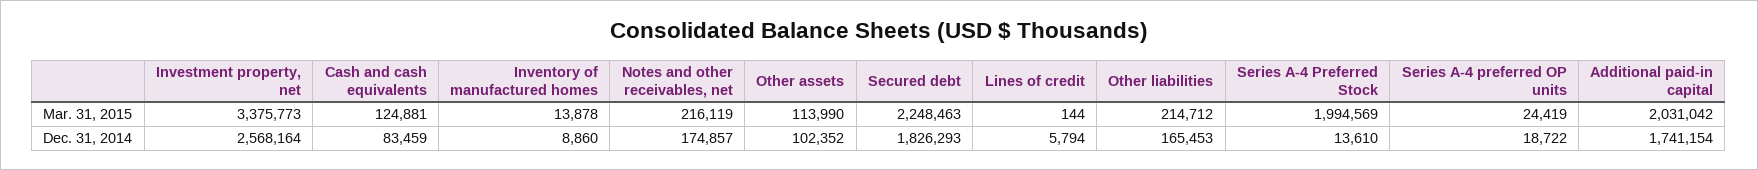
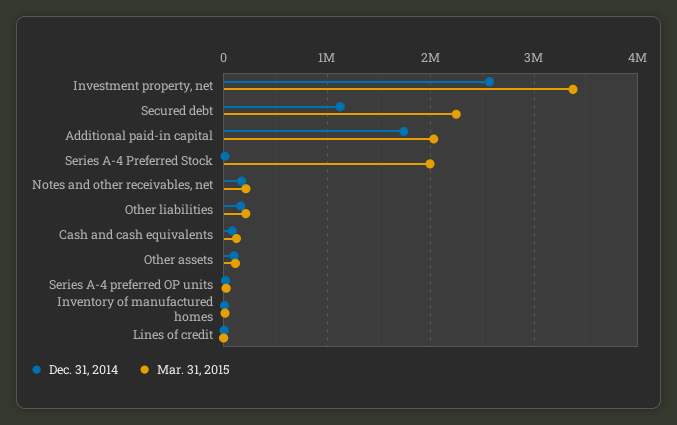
Dec. 31, 2014, Secured debt: 1826293 -> 1100000

